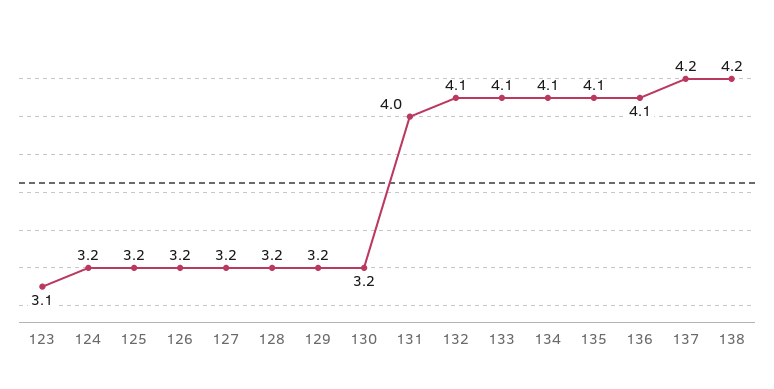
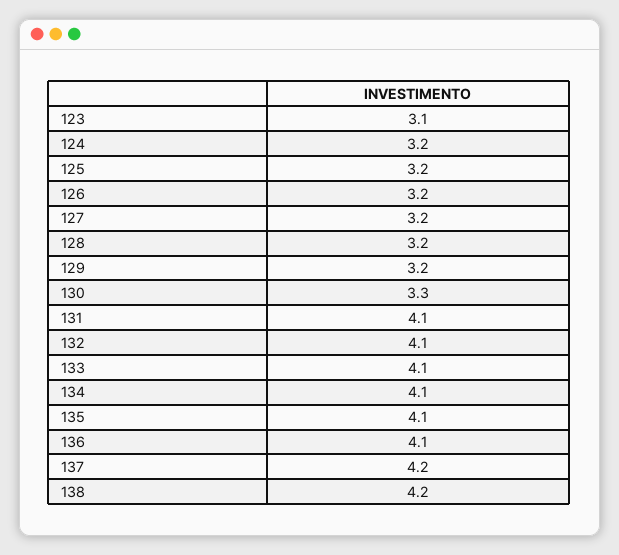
130: 3.2 -> 3.3
131: 4 -> 4.1

